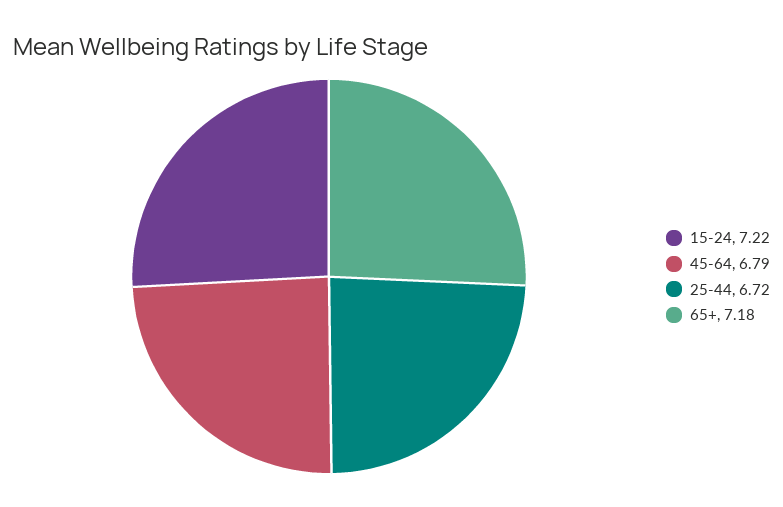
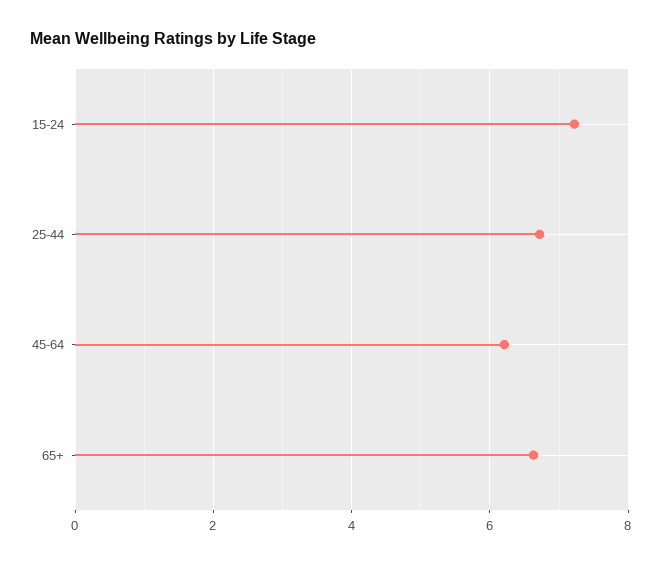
45-64: 6.79 -> 6.2
65+: 7.18 -> 6.6

